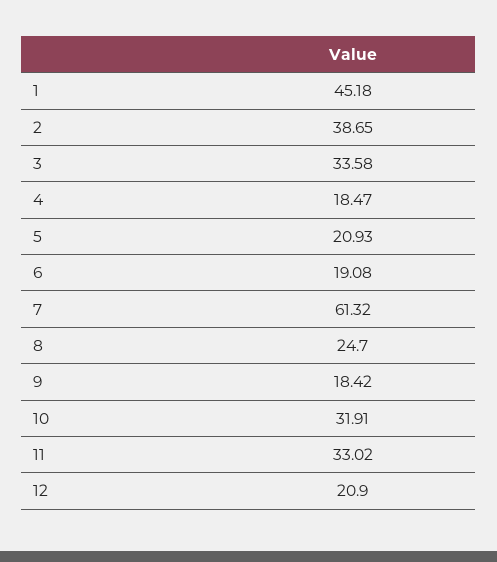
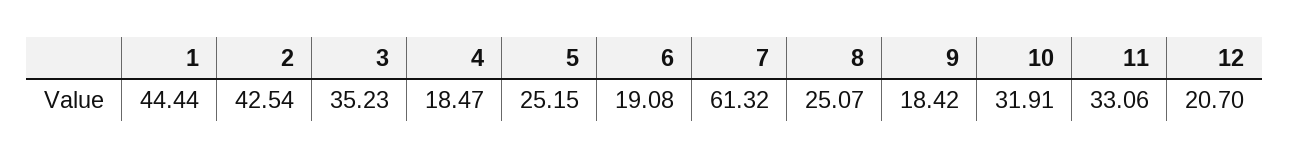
1: 45.18 -> 44.44
2: 38.65 -> 42.54
3: 33.58 -> 35.23
5: 20.93 -> 25.15
8: 24.7 -> 25.07
11: 33.02 -> 33.06
12: 20.9 -> 20.7

